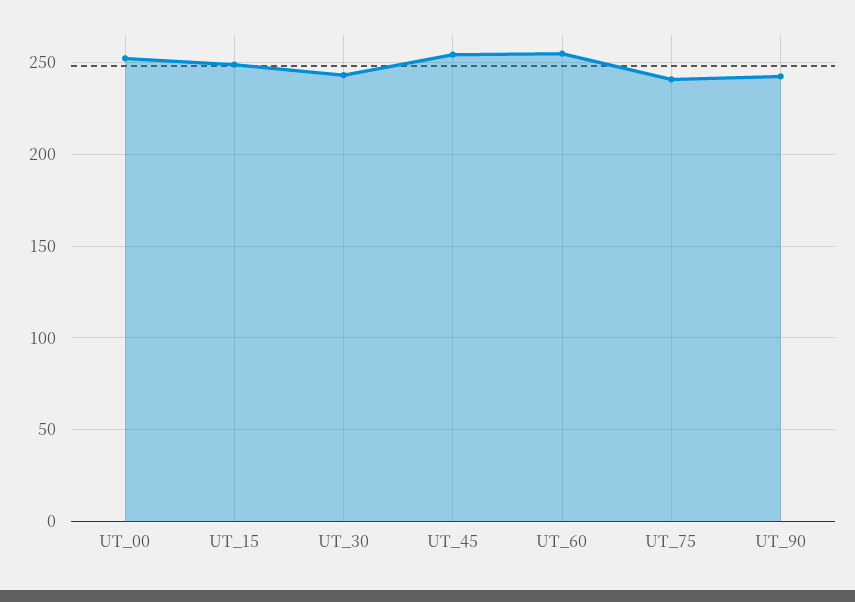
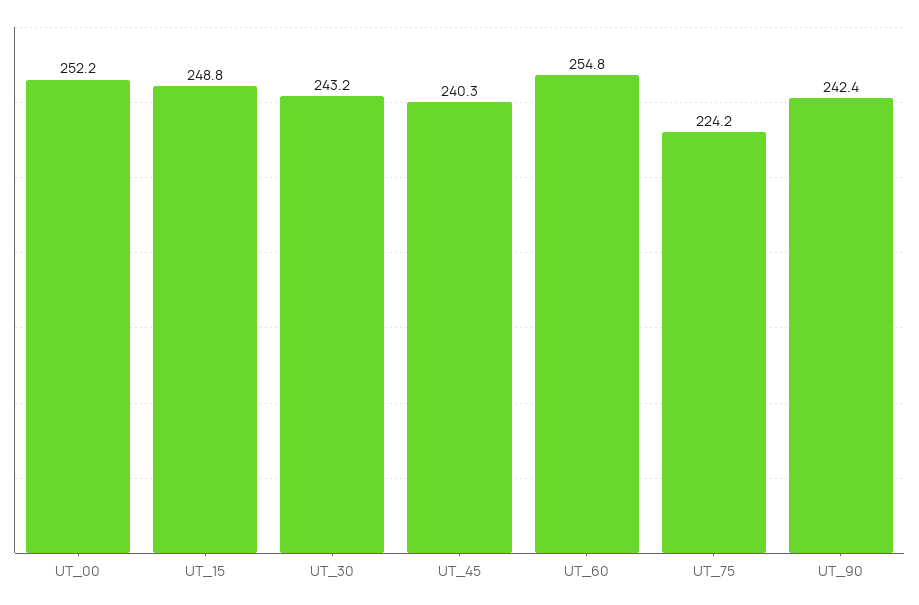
UT_45: 255 -> 240.3
UT_75: 240 -> 224.2

